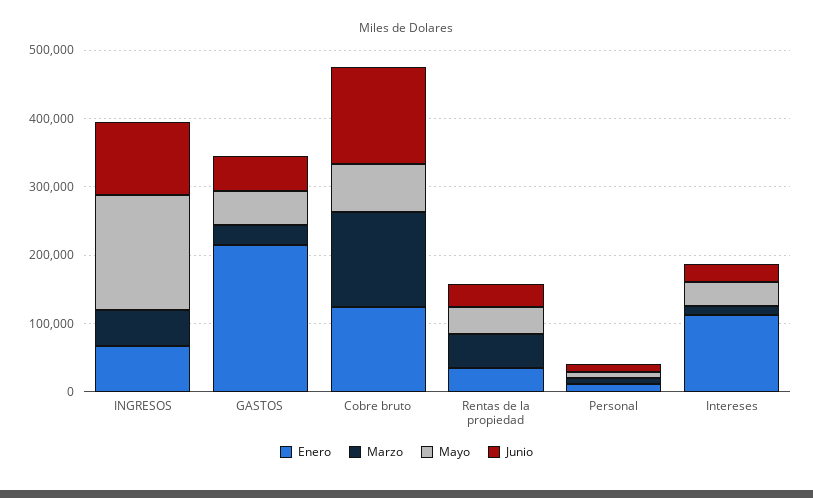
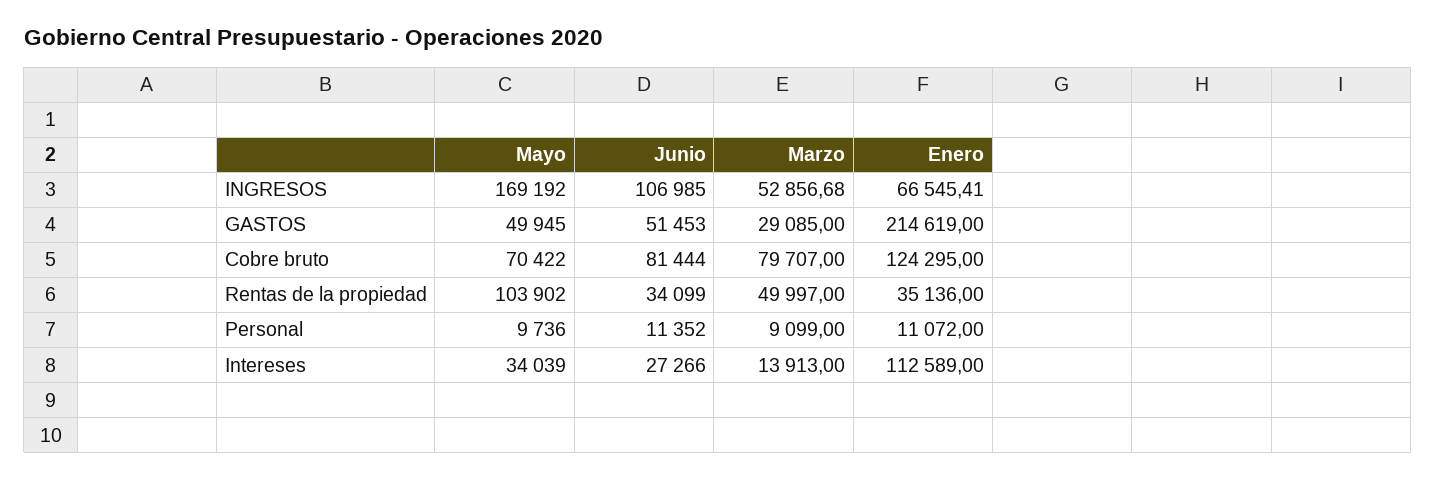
Marzo, Cobre bruto: 140000 -> 79707
Junio, Cobre bruto: 140000 -> 81444
Mayo, Rentas de la propiedad: 40000 -> 103902

